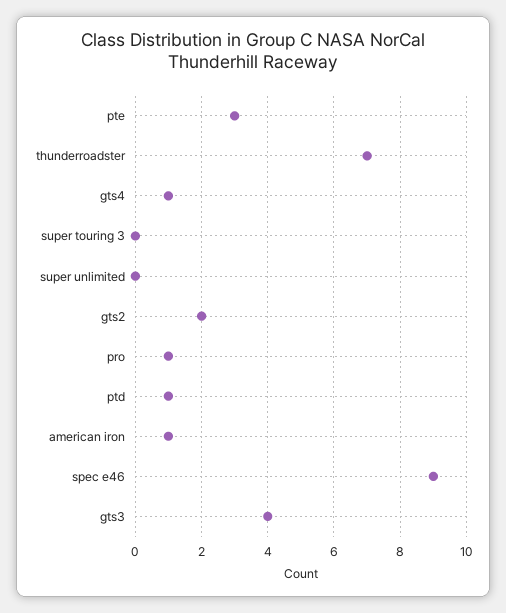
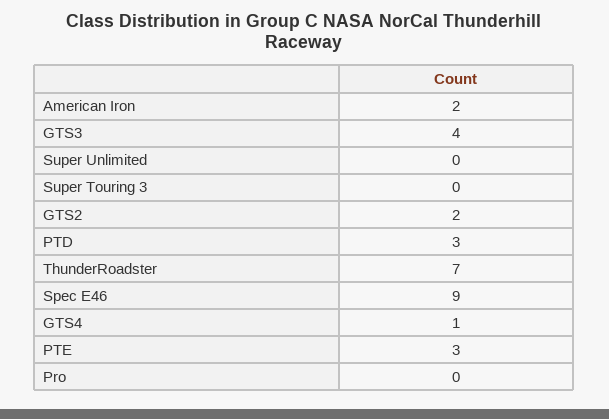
pro: 1 -> 0
ptd: 1 -> 3
american iron: 1 -> 2

